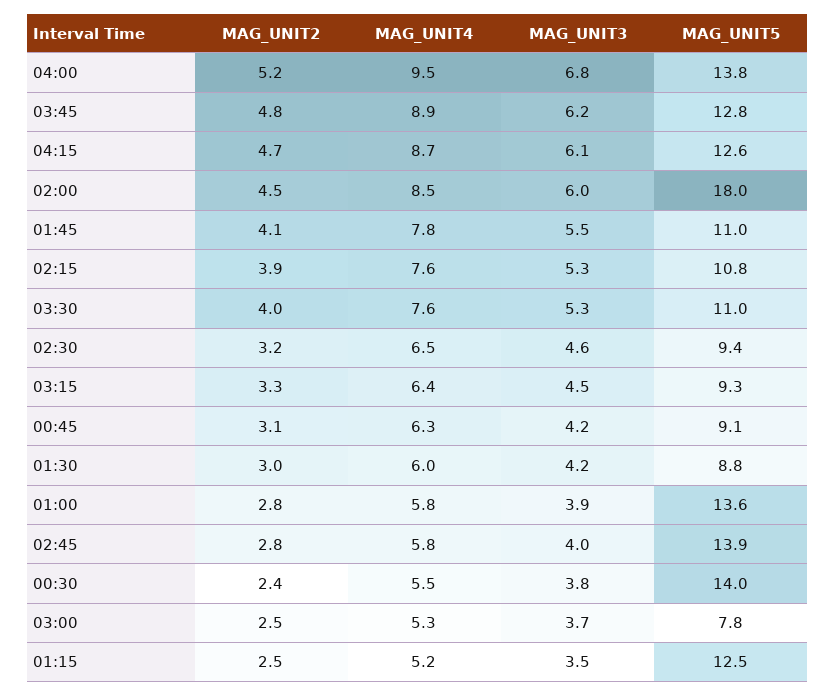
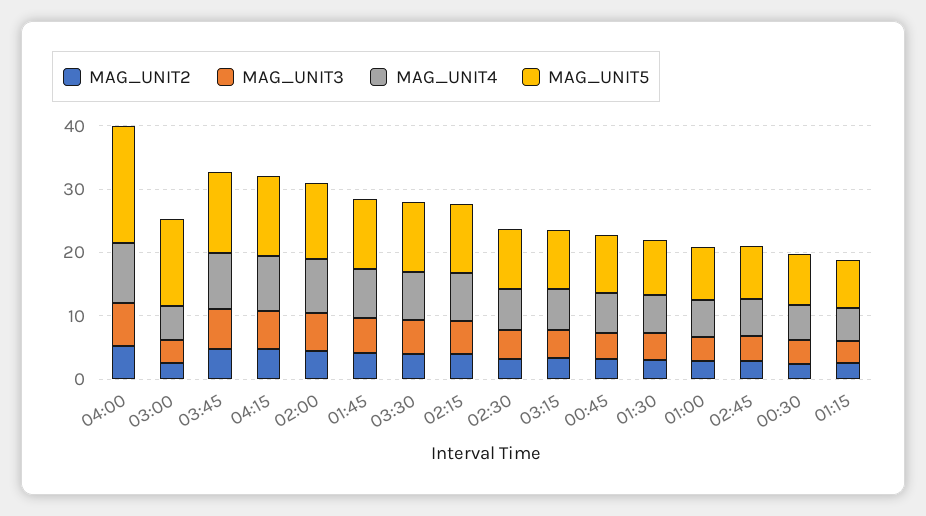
MAG_UNIT5, 04:00: 13.8 -> 18
MAG_UNIT5, 02:00: 18 -> 12
MAG_UNIT5, 01:00: 13.6 -> 8
MAG_UNIT5, 02:45: 13.9 -> 8
MAG_UNIT5, 00:30: 14 -> 8
MAG_UNIT5, 03:00: 7.8 -> 14
MAG_UNIT5, 01:15: 12.5 -> 8

